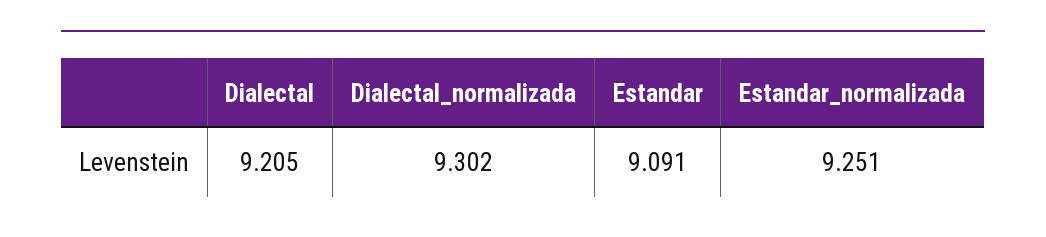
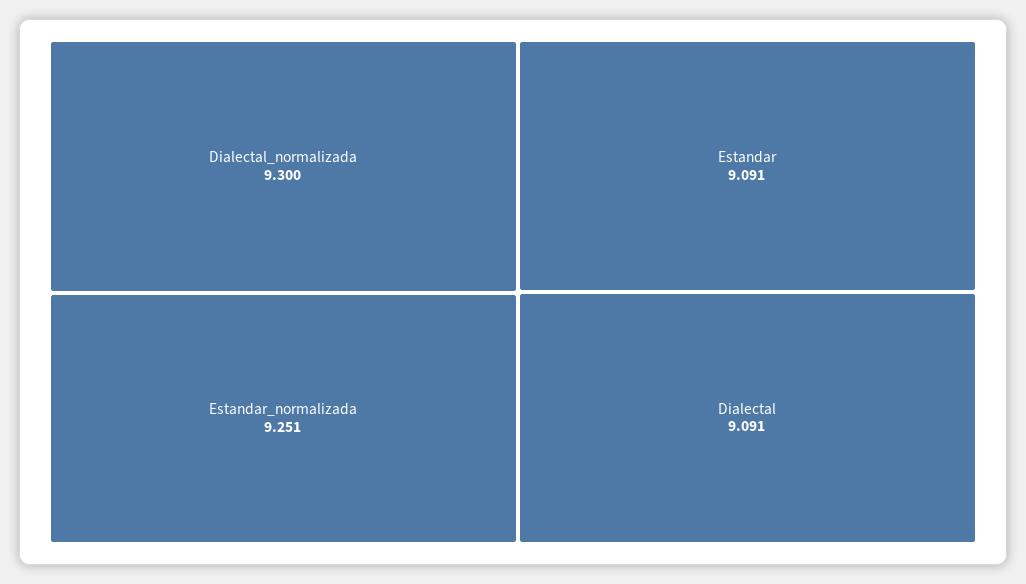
Dialectal: 9.205 -> 9.091
Dialectal_normalizada: 9.302 -> 9.3

